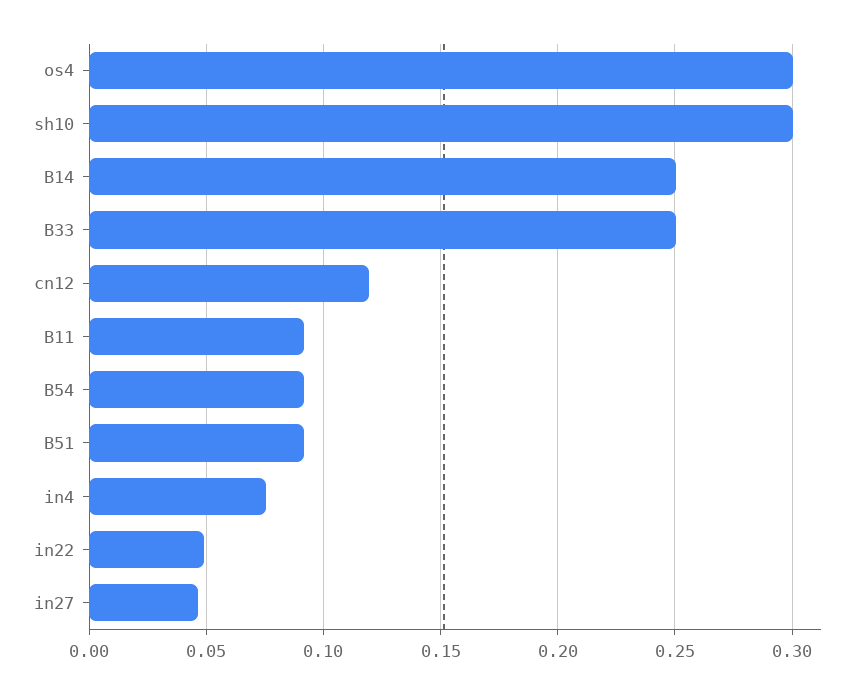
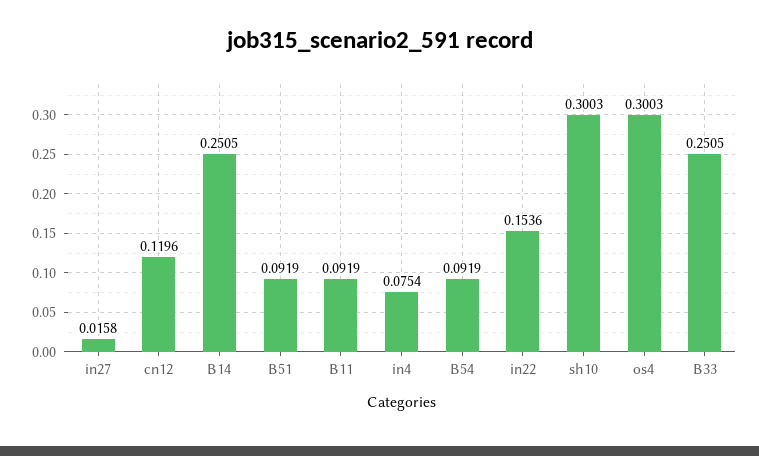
in22: 0.05 -> 0.1536
in27: 0.045 -> 0.0158

